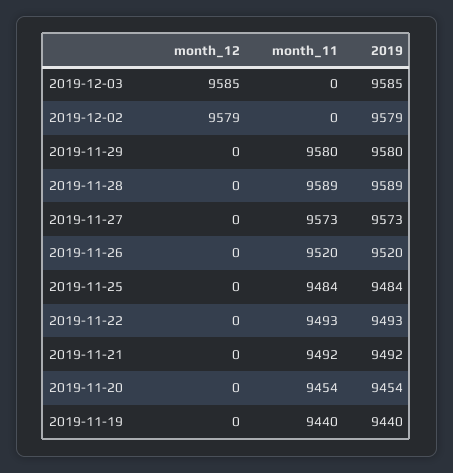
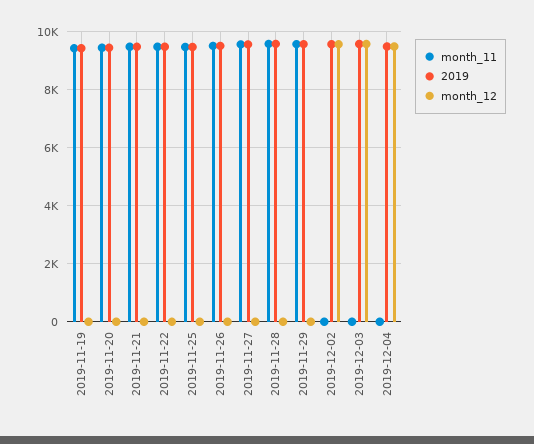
month_11, 2019-12-04: none -> 0
2019, 2019-12-04: none -> 9500
month_12, 2019-12-04: none -> 9500

